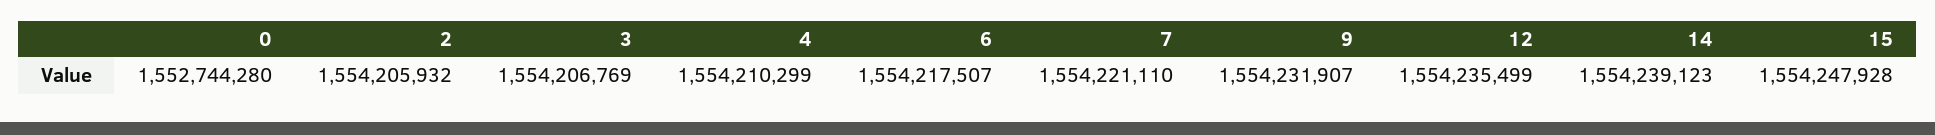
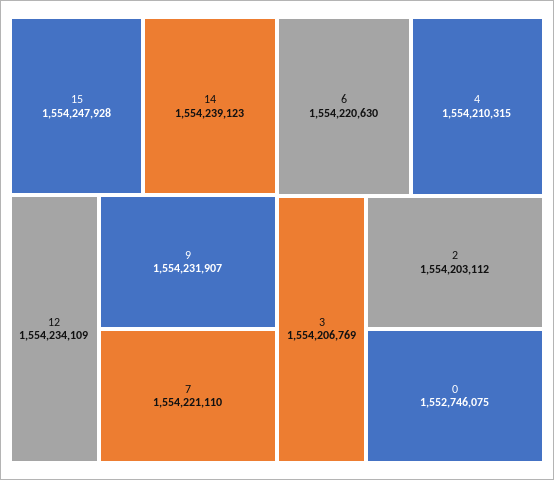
0: 1552744280 -> 1552746075
2: 1554205932 -> 1554203112
4: 1554210299 -> 1554210315
6: 1554217507 -> 1554220630
12: 1554235499 -> 1554234109

